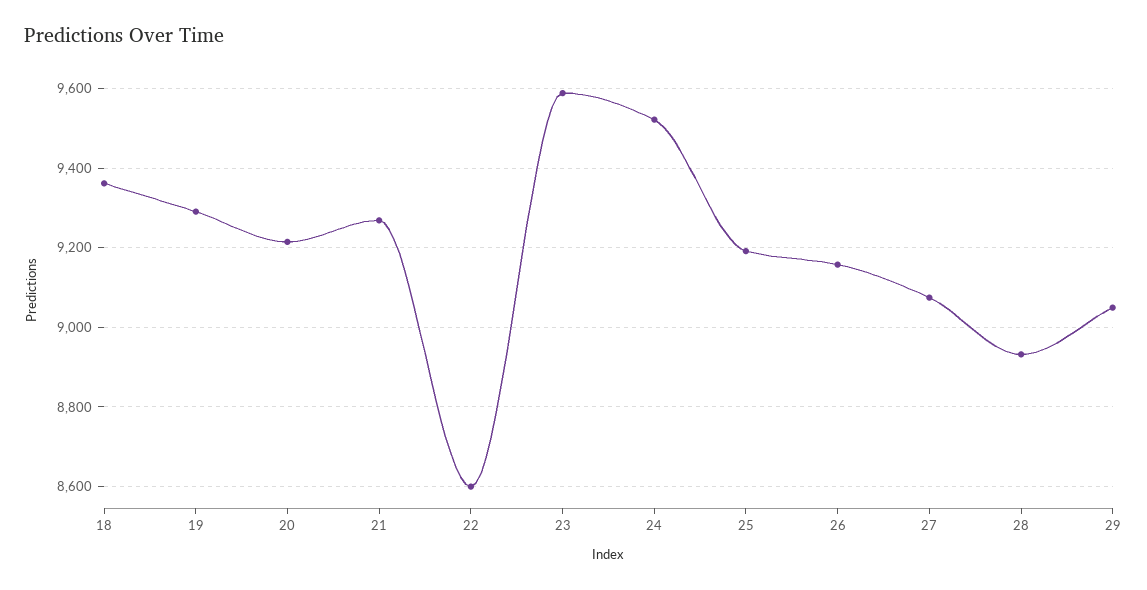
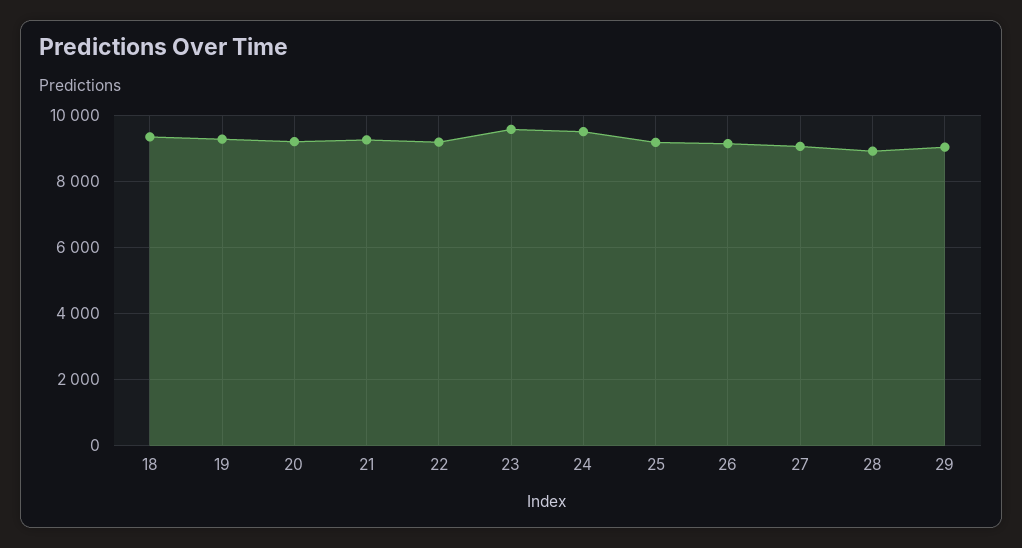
22: 8600 -> 9200

